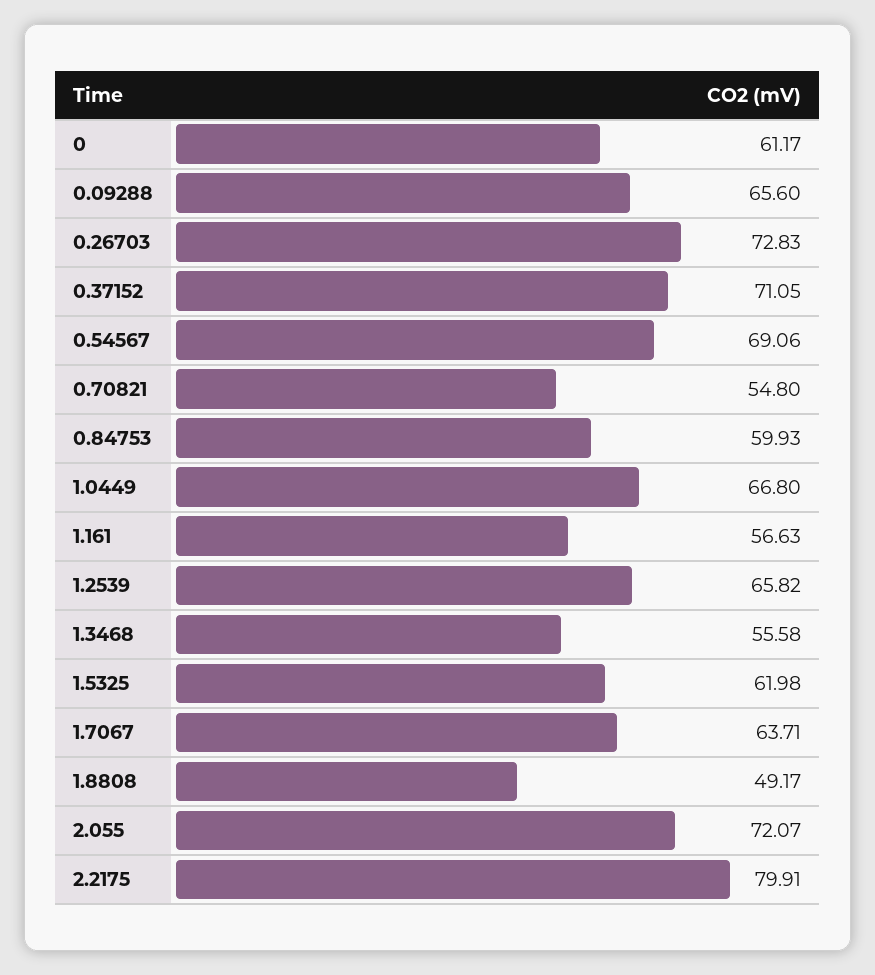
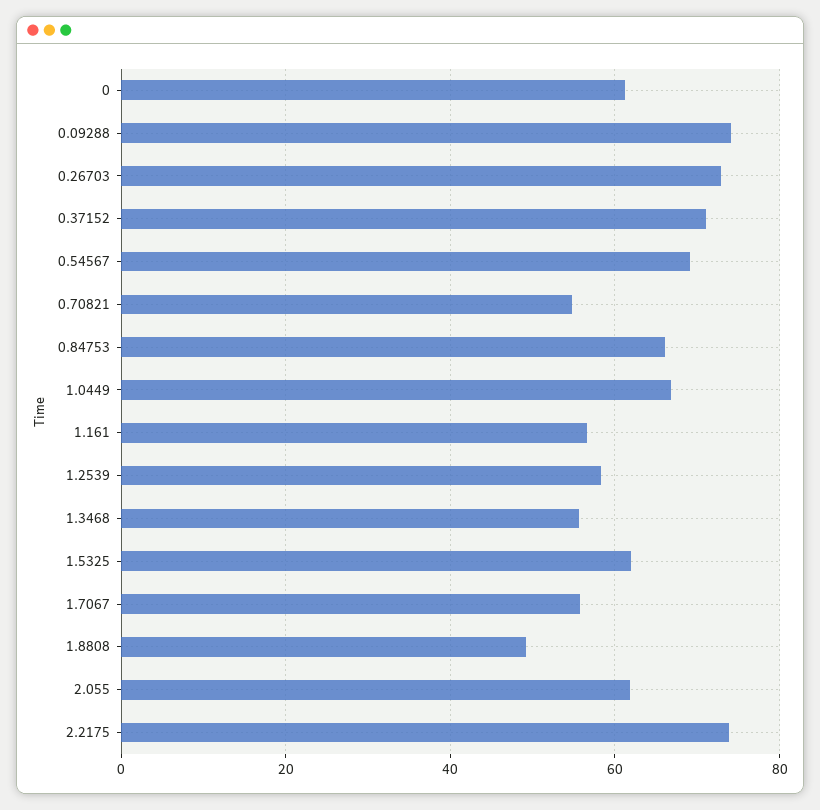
0.09288: 65.6 -> 74
0.84753: 59.93 -> 66
1.2539: 65.82 -> 58
1.7067: 63.71 -> 56
2.055: 72.07 -> 62
2.2175: 79.91 -> 74

